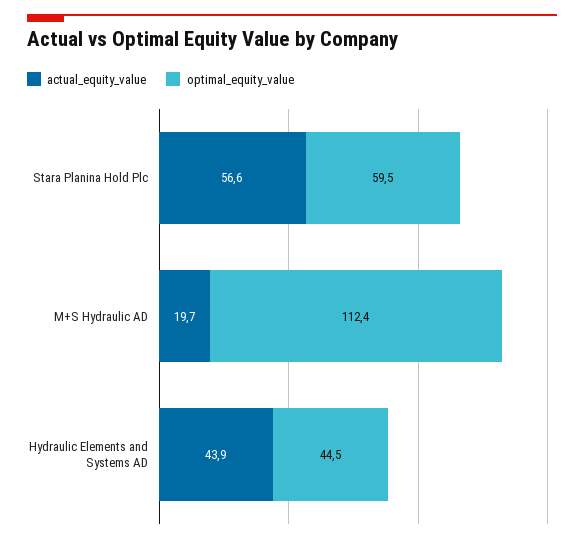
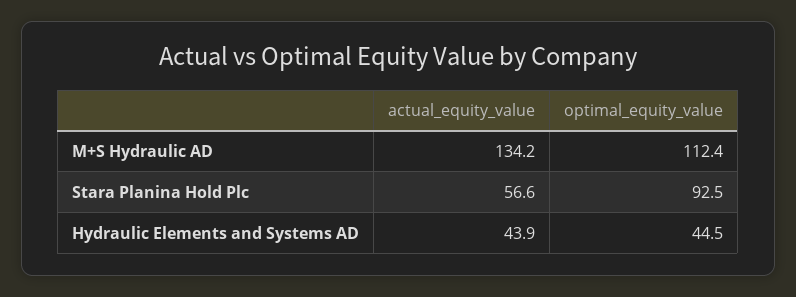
optimal_equity_value, Stara Planina Hold Plc: 59.5 -> 92.5
actual_equity_value, M+S Hydraulic AD: 19.7 -> 134.2

